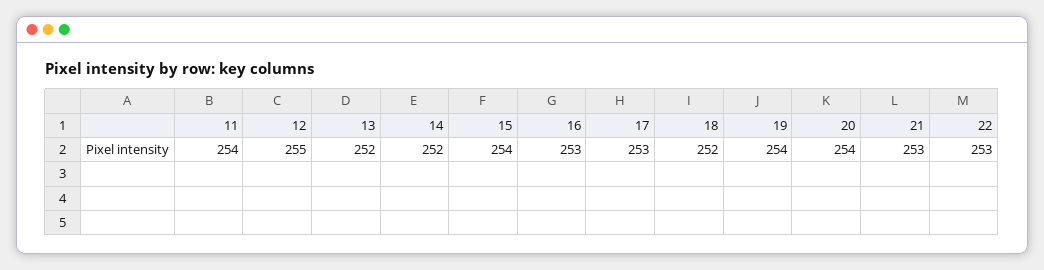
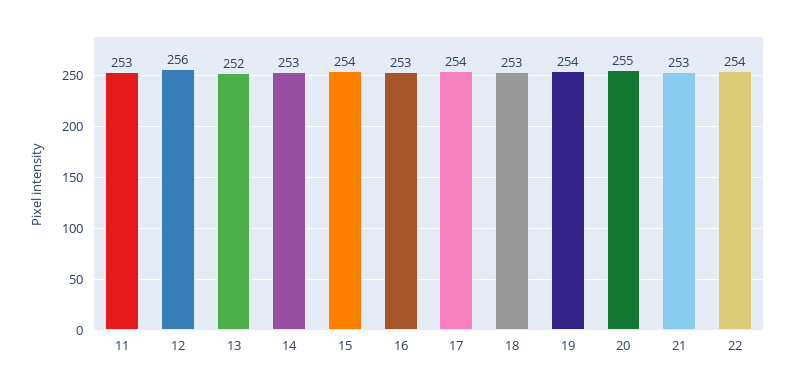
11: 254 -> 253
12: 255 -> 256
14: 252 -> 253
17: 253 -> 254
18: 252 -> 253
20: 254 -> 255
22: 253 -> 254

